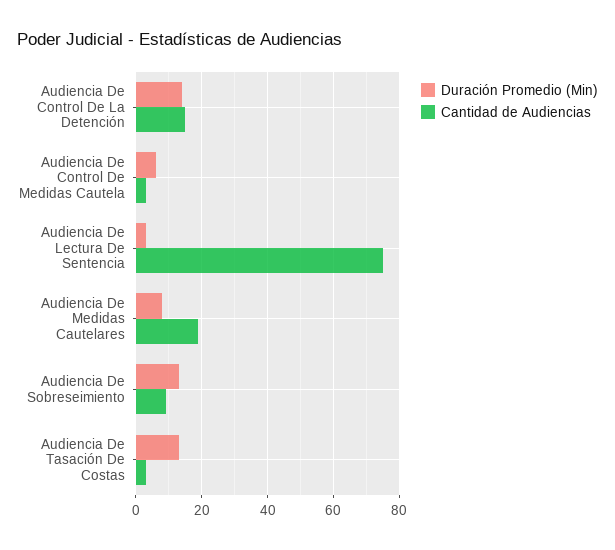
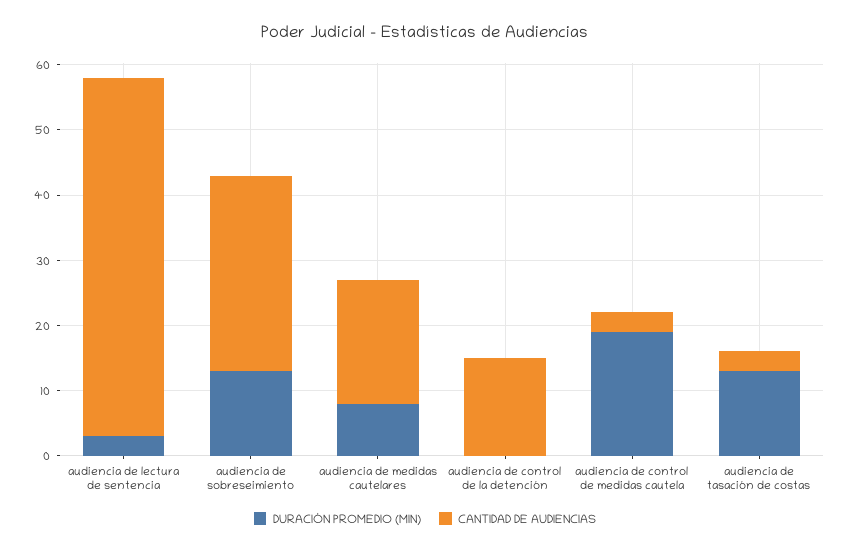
Duración Promedio (Min), Audiencia De Control De La Detención: 15 -> 0
Duración Promedio (Min), Audiencia De Control De Medidas Cautela: 5 -> 20
Cantidad de Audiencias, Audiencia De Lectura De Sentencia: 75 -> 55
Cantidad de Audiencias, Audiencia De Sobreseimiento: 10 -> 30

